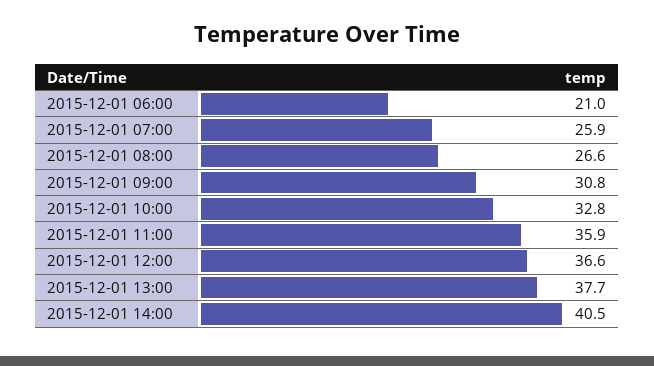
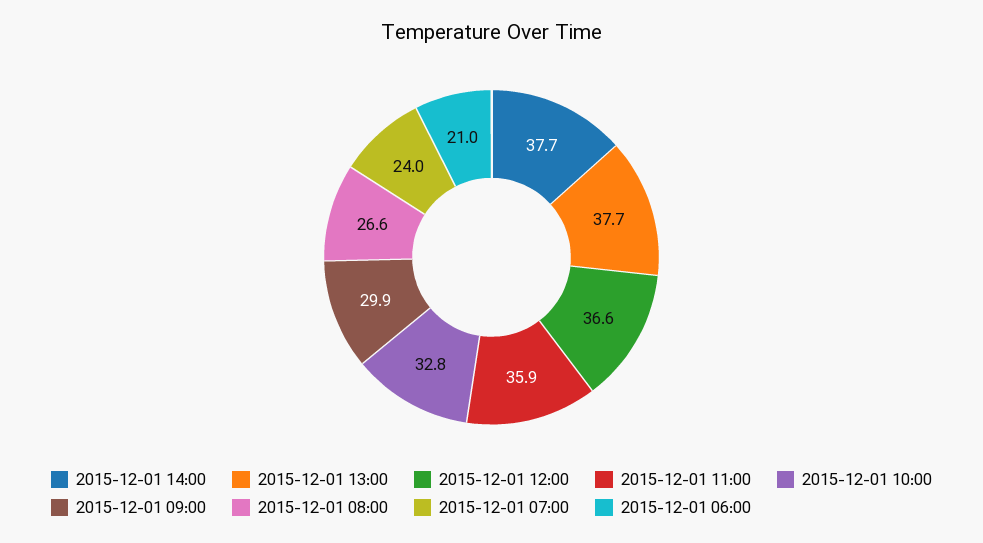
2015-12-01 07:00: 25.9 -> 24
2015-12-01 09:00: 30.8 -> 29.9
2015-12-01 14:00: 40.5 -> 37.7

